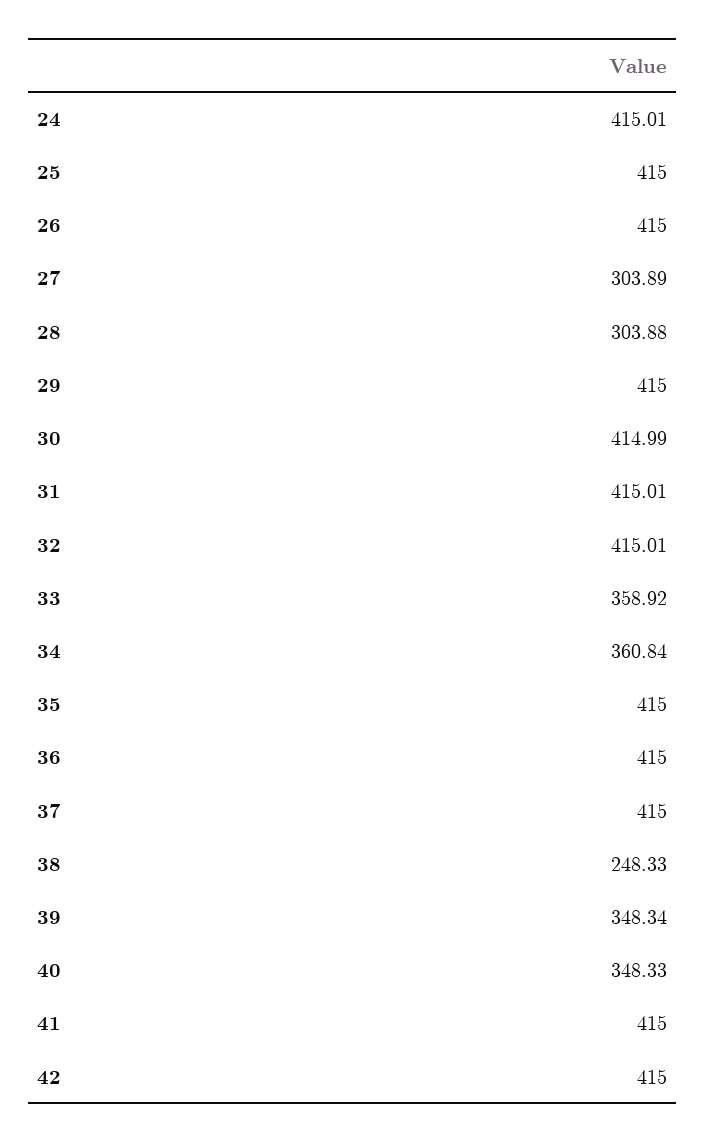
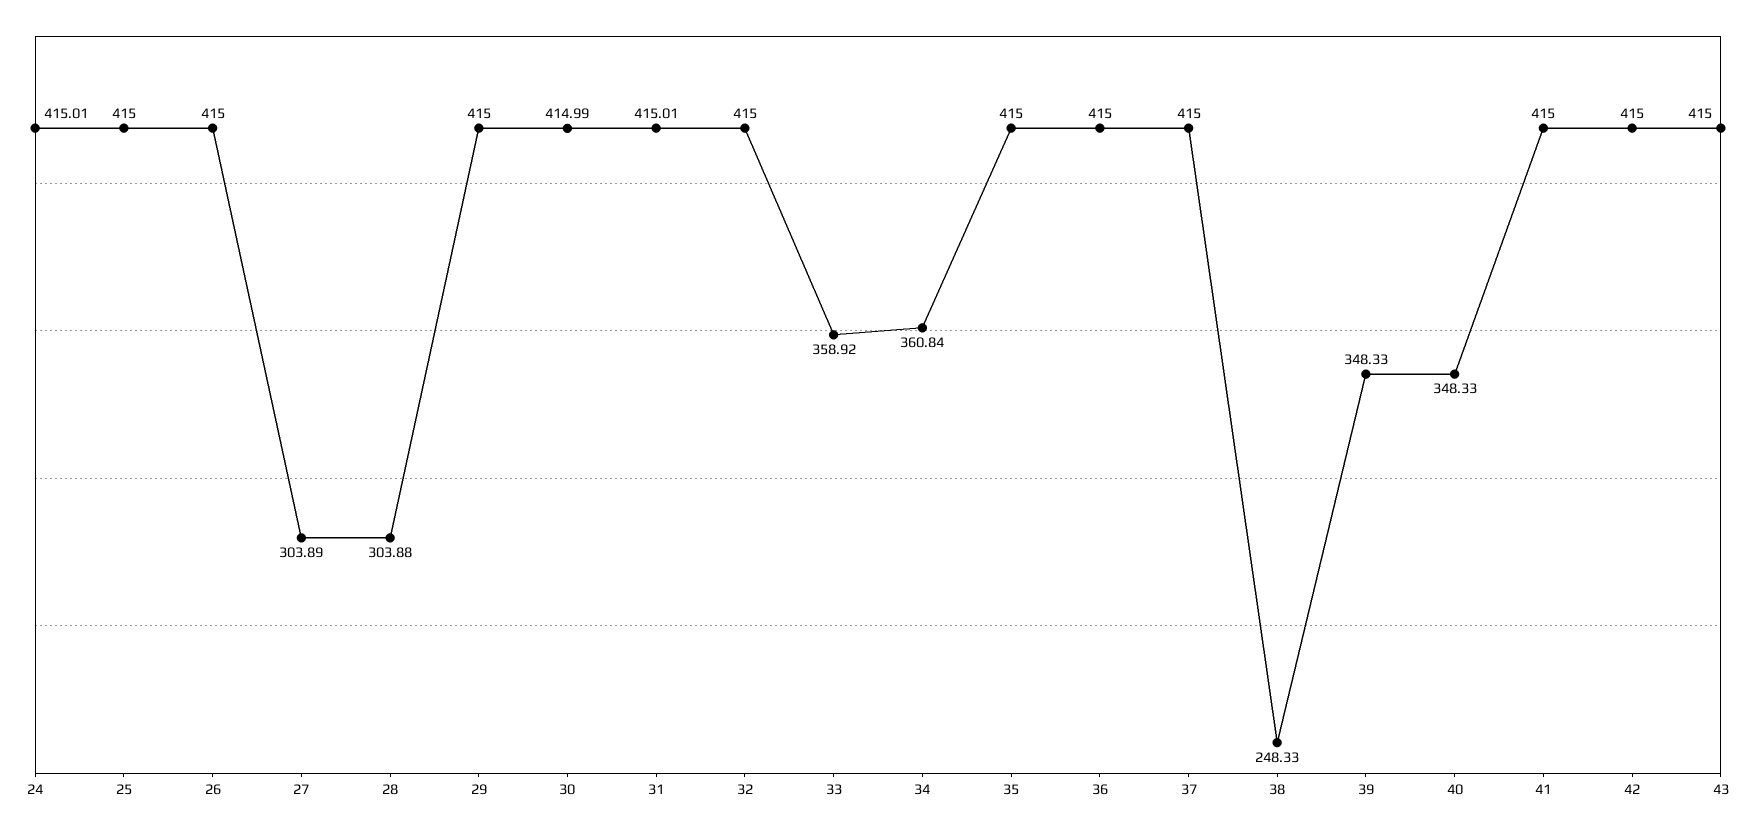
32: 415.01 -> 415
39: 348.34 -> 348.33
43: none -> 415

